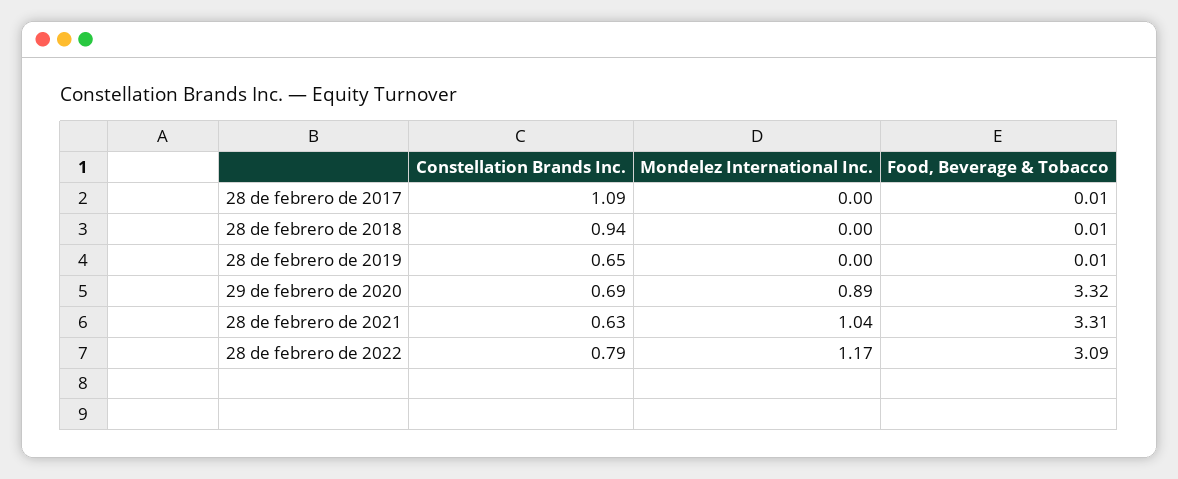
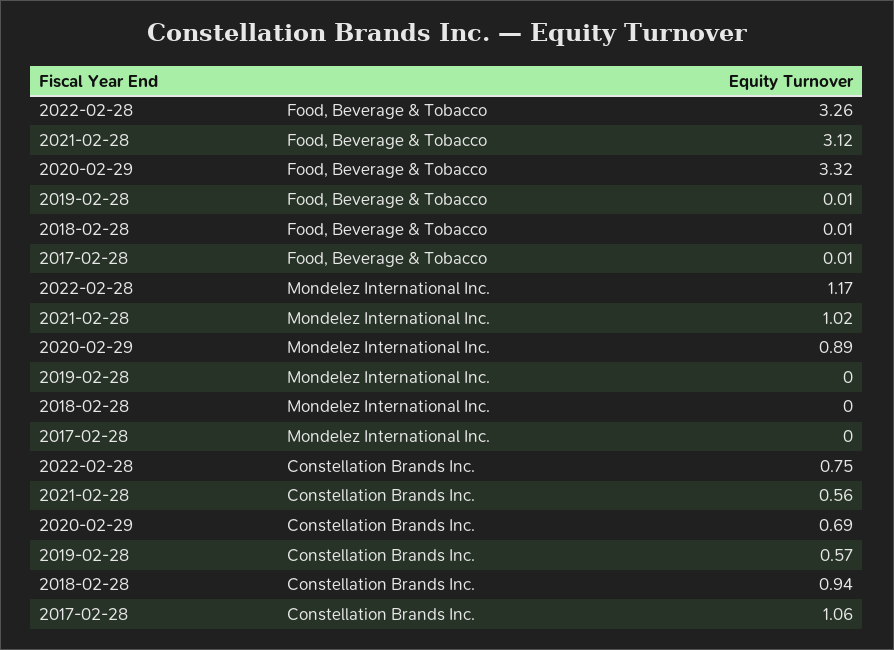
Constellation Brands Inc., 28 de febrero de 2017: 1.09 -> 1.06
Constellation Brands Inc., 28 de febrero de 2019: 0.65 -> 0.57
Constellation Brands Inc., 28 de febrero de 2021: 0.63 -> 0.56
Mondelez International Inc., 28 de febrero de 2021: 1.04 -> 1.02
Food, Beverage & Tobacco, 28 de febrero de 2021: 3.31 -> 3.12
Constellation Brands Inc., 28 de febrero de 2022: 0.79 -> 0.75
Food, Beverage & Tobacco, 28 de febrero de 2022: 3.09 -> 3.26

